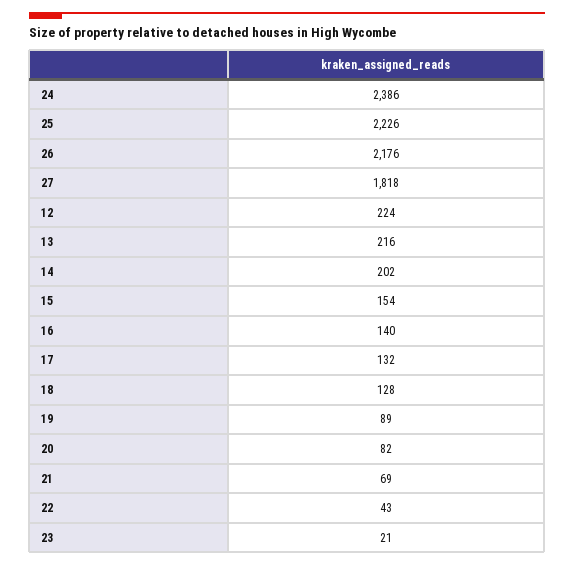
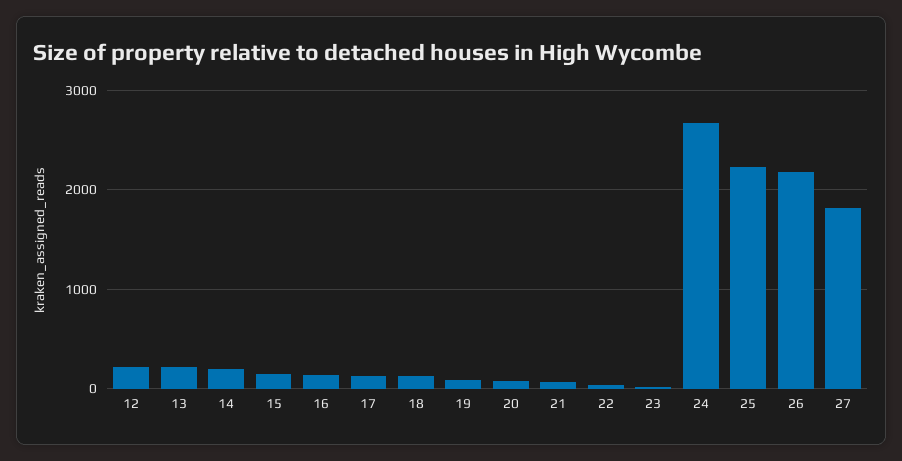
24: 2386 -> 2700

